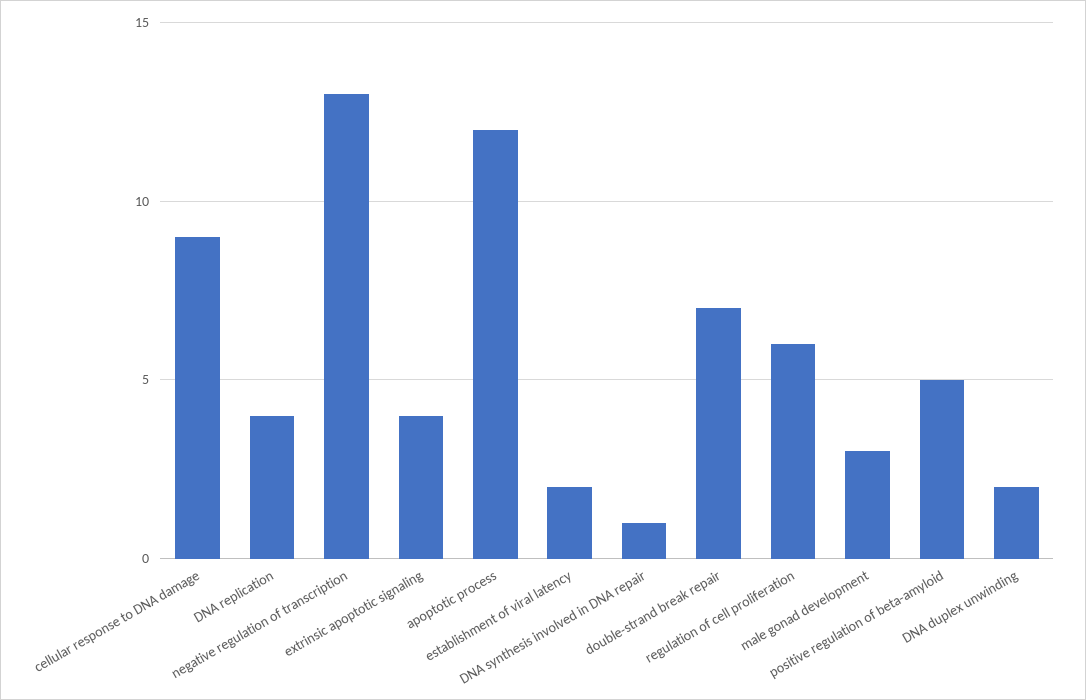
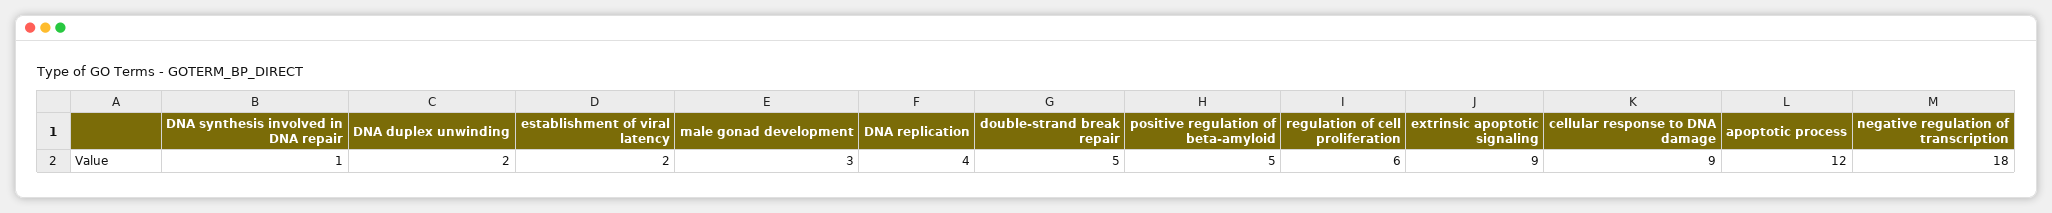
negative regulation of transcription: 13 -> 18
extrinsic apoptotic signaling: 4 -> 9
double-strand break repair: 7 -> 5

